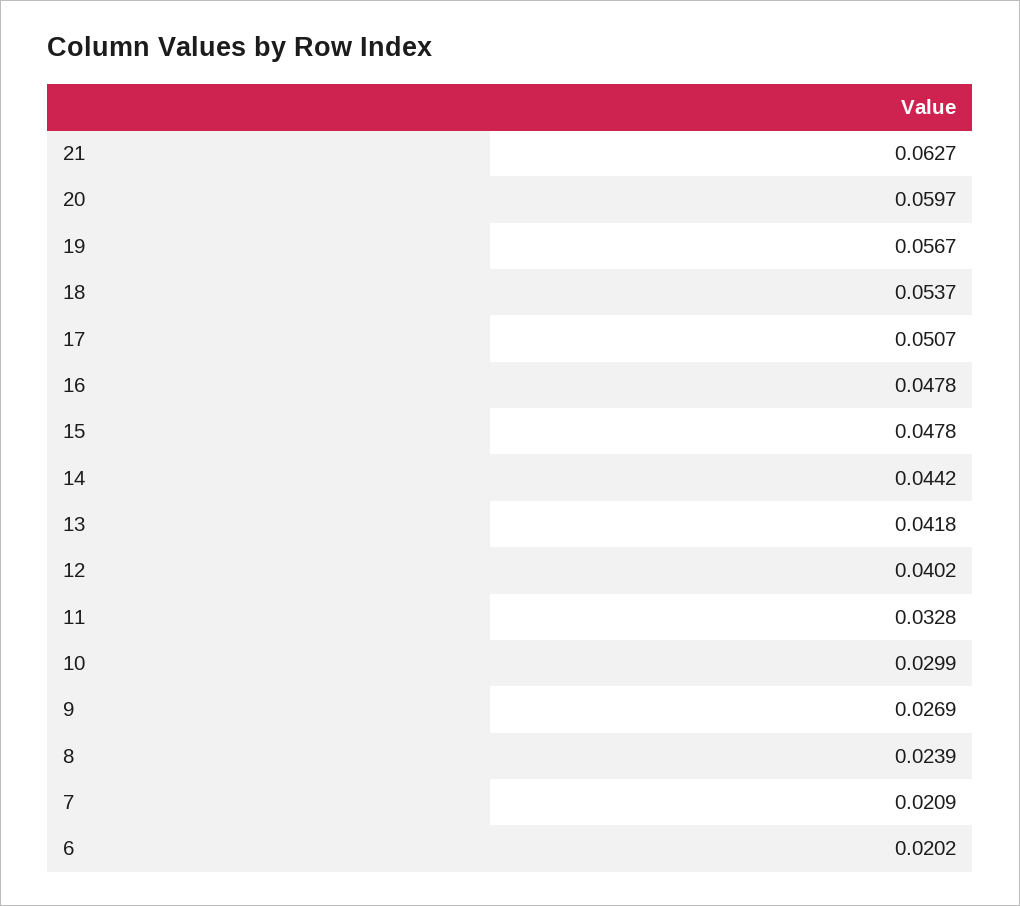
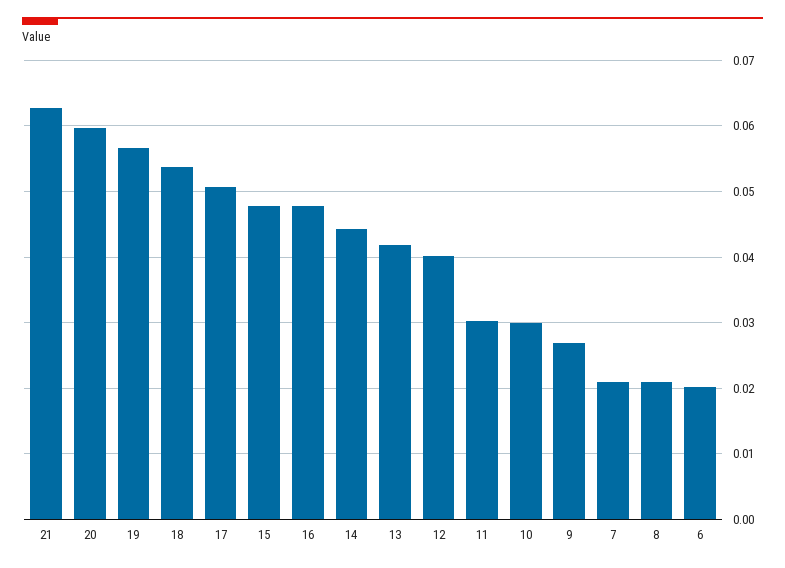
11: 0.0328 -> 0.03
8: 0.0239 -> 0.021

